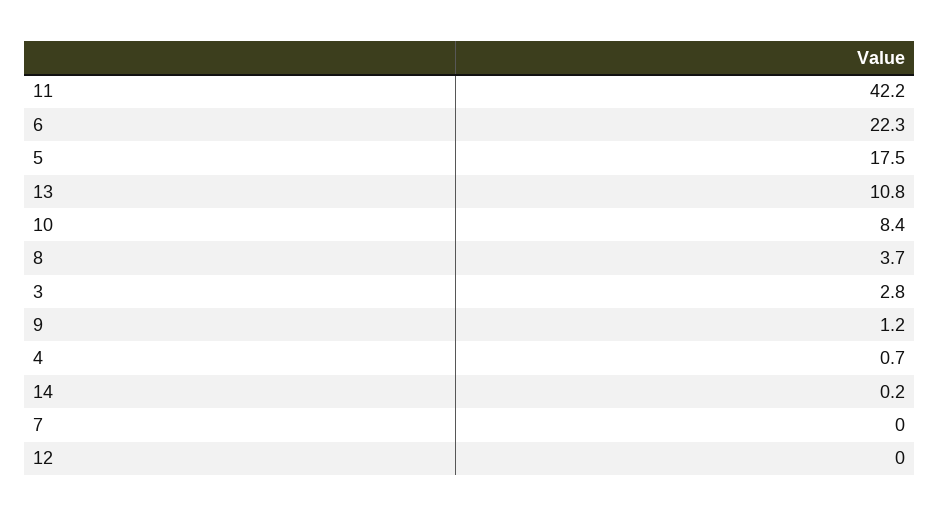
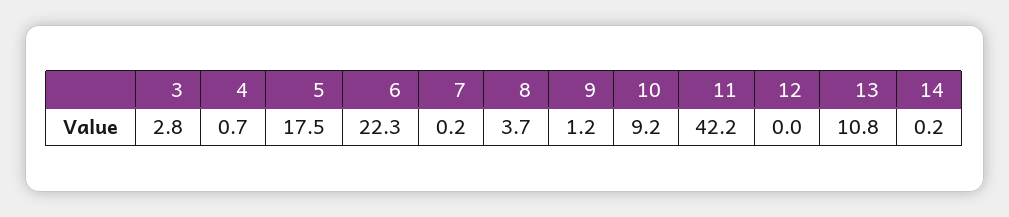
10: 8.4 -> 9.2
7: 0 -> 0.2

